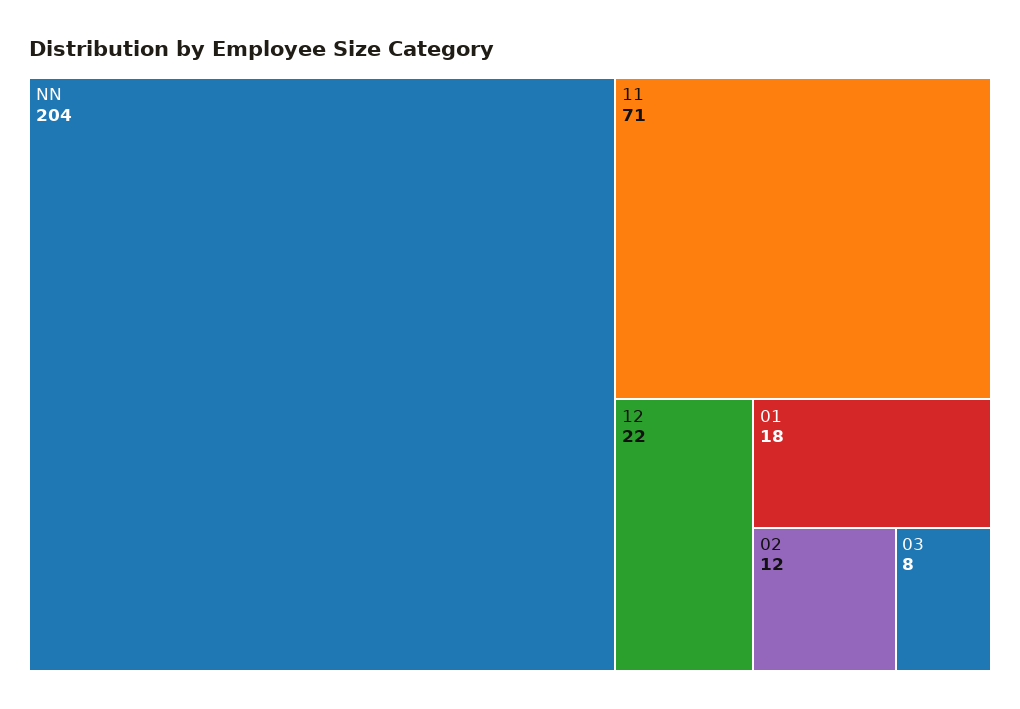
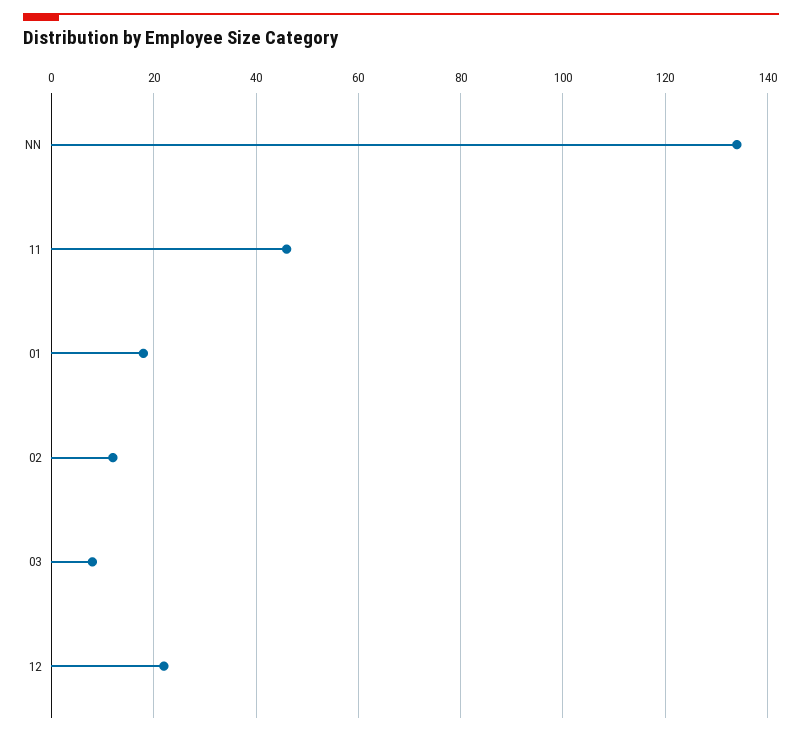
NN: 204 -> 135
11: 71 -> 45

